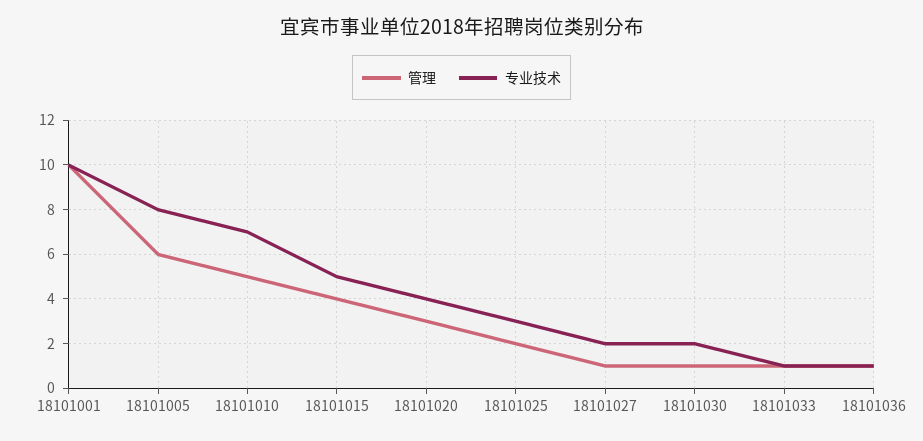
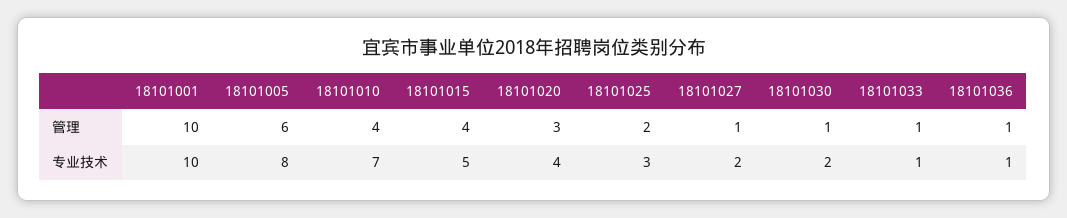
管理, 18101010: 5 -> 4

